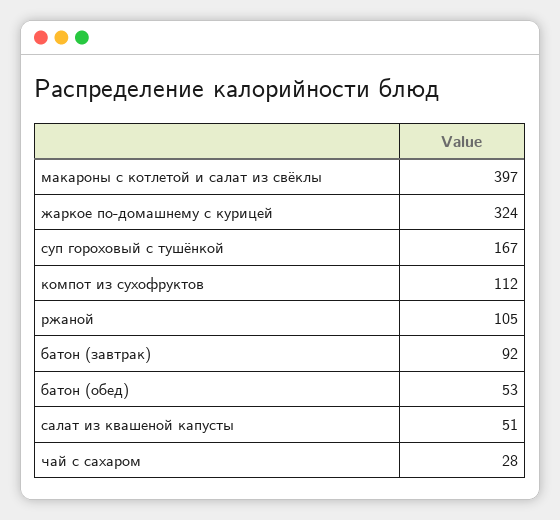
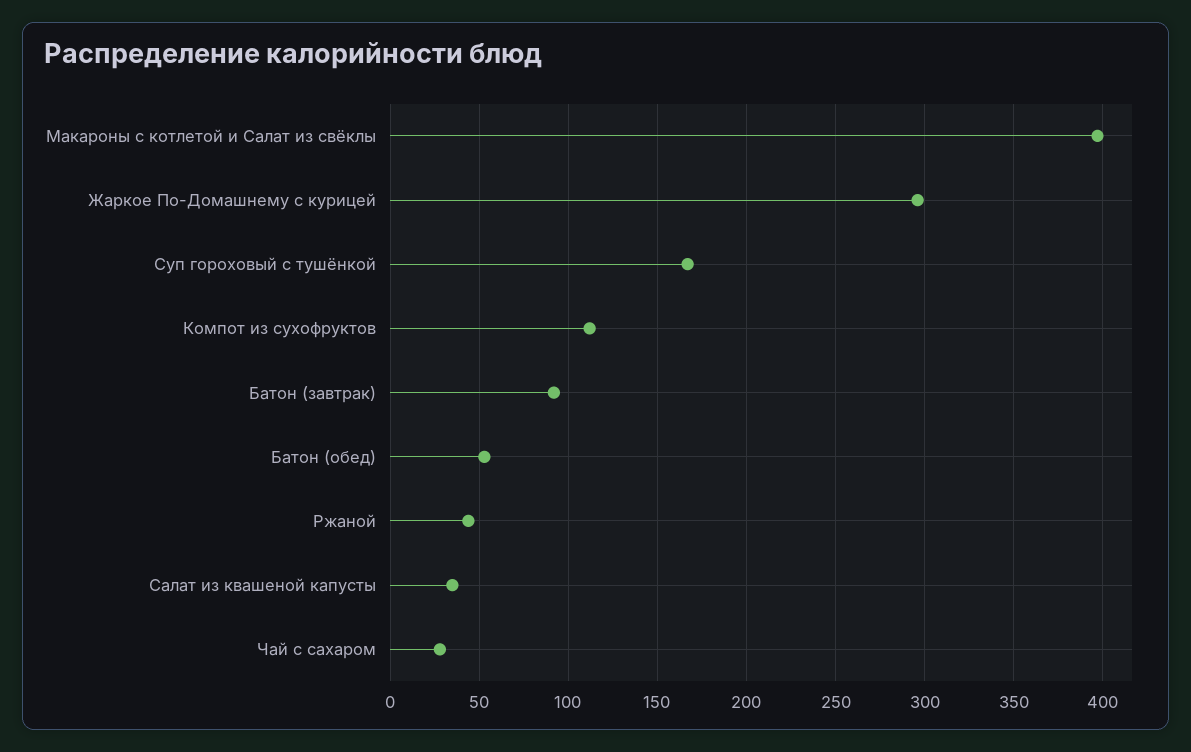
жаркое по-домашнему с курицей: 324 -> 295
ржаной: 105 -> 45
салат из квашеной капусты: 51 -> 35

